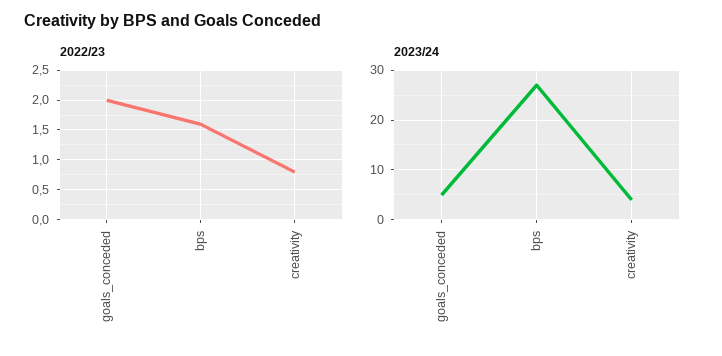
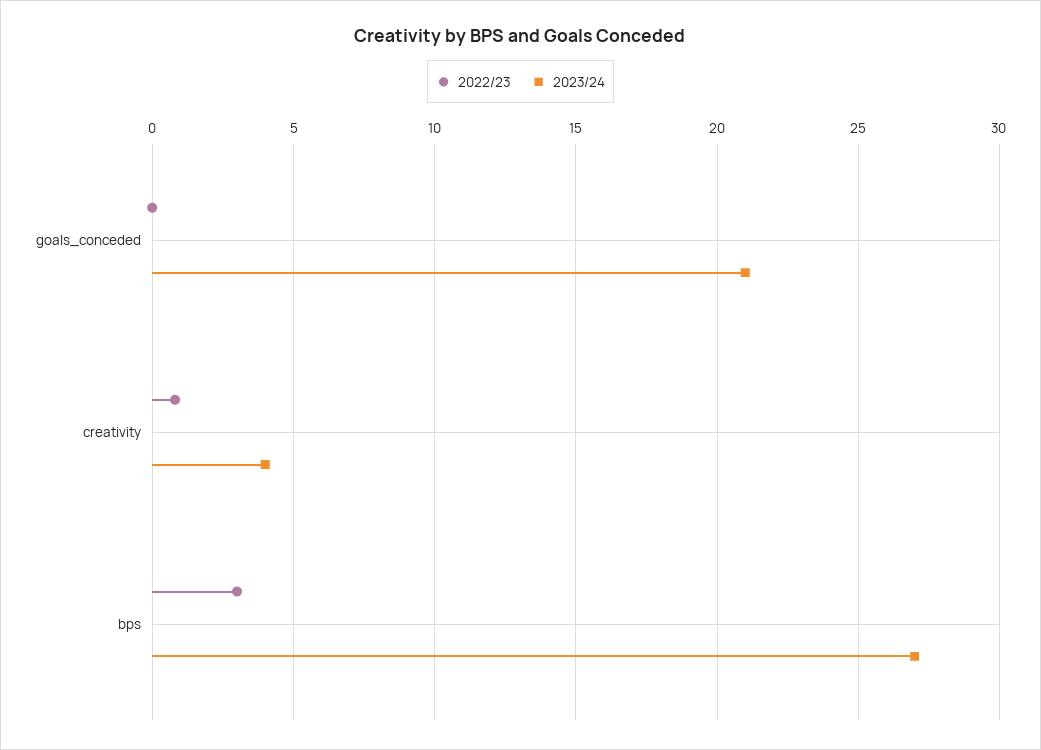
2022/23, goals_conceded: 2 -> 0
2022/23, bps: 1.5 -> 3
2023/24, goals_conceded: 5 -> 21

